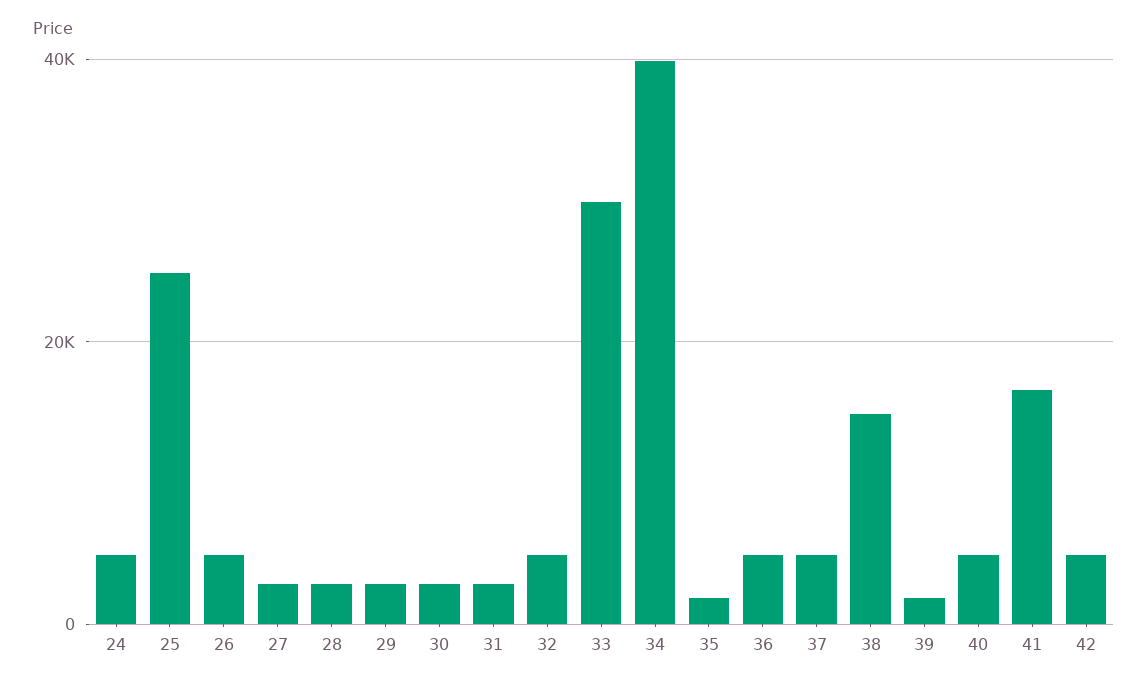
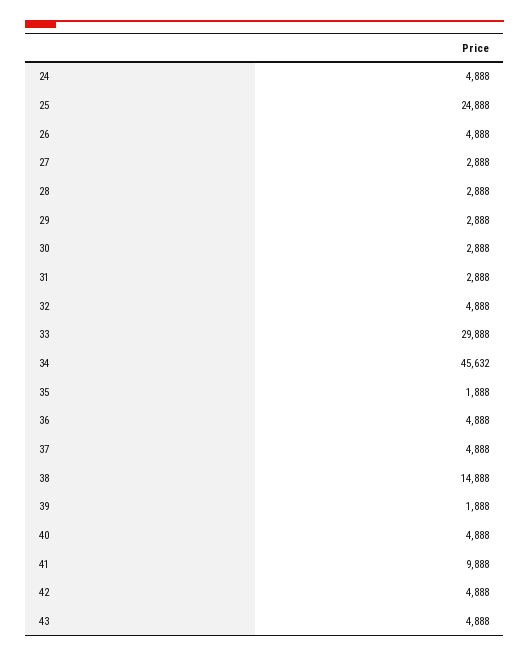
34: 40000 -> 45632
41: 16000 -> 9888
43: none -> 4888

